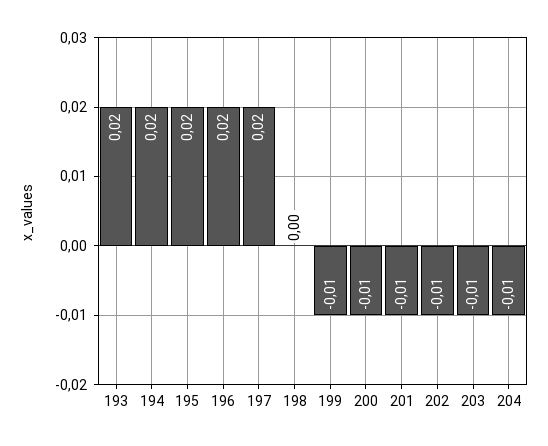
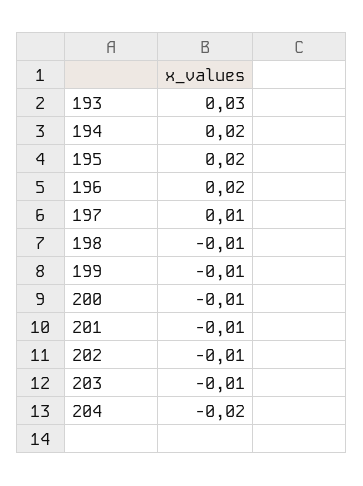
193: 0.02 -> 0.03
197: 0.02 -> 0.01
198: 0 -> -0.01
204: -0.01 -> -0.02

